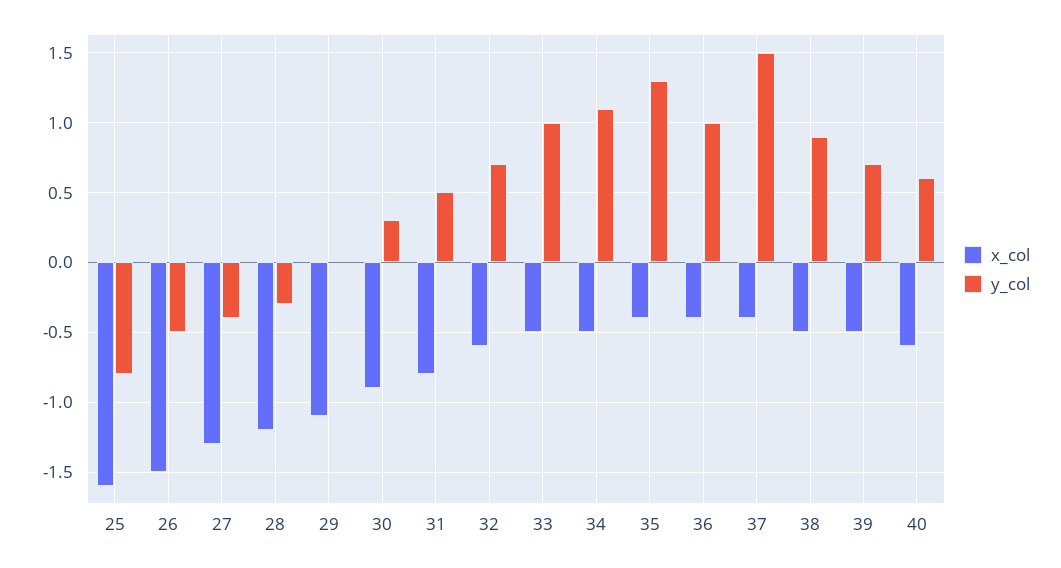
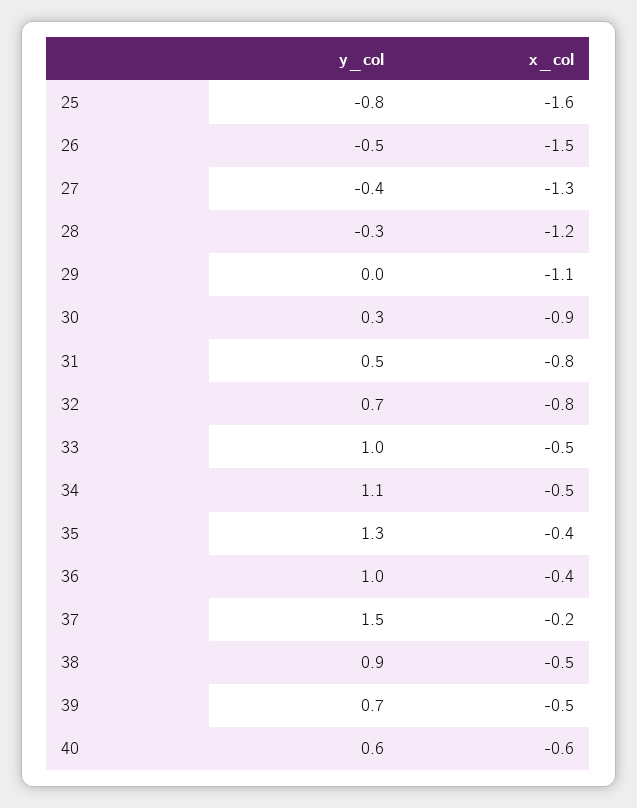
x_col, 32: -0.6 -> -0.8
x_col, 37: -0.4 -> -0.2

